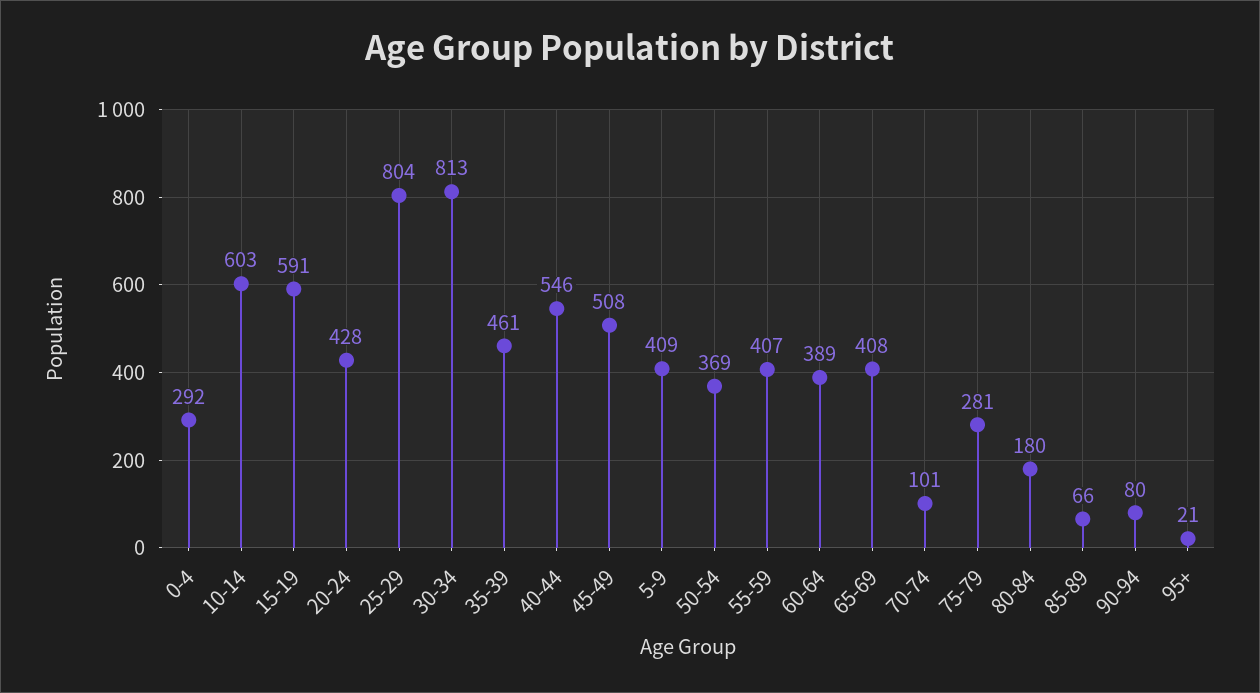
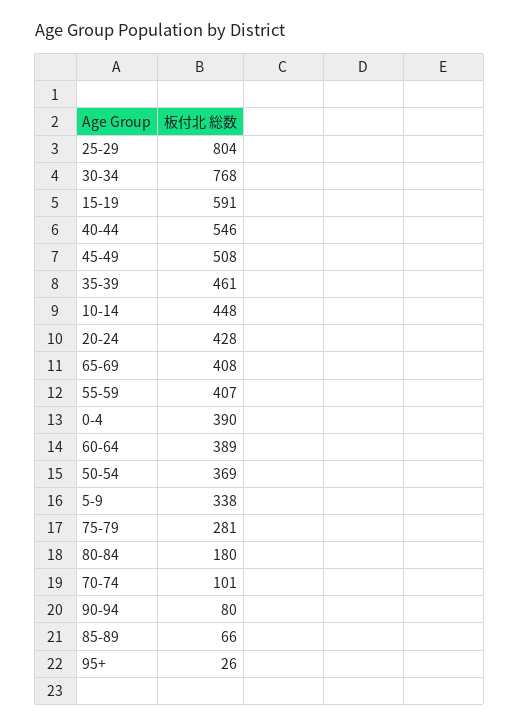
0-4: 292 -> 390
10-14: 603 -> 448
30-34: 813 -> 768
5-9: 409 -> 338
95+: 21 -> 26

